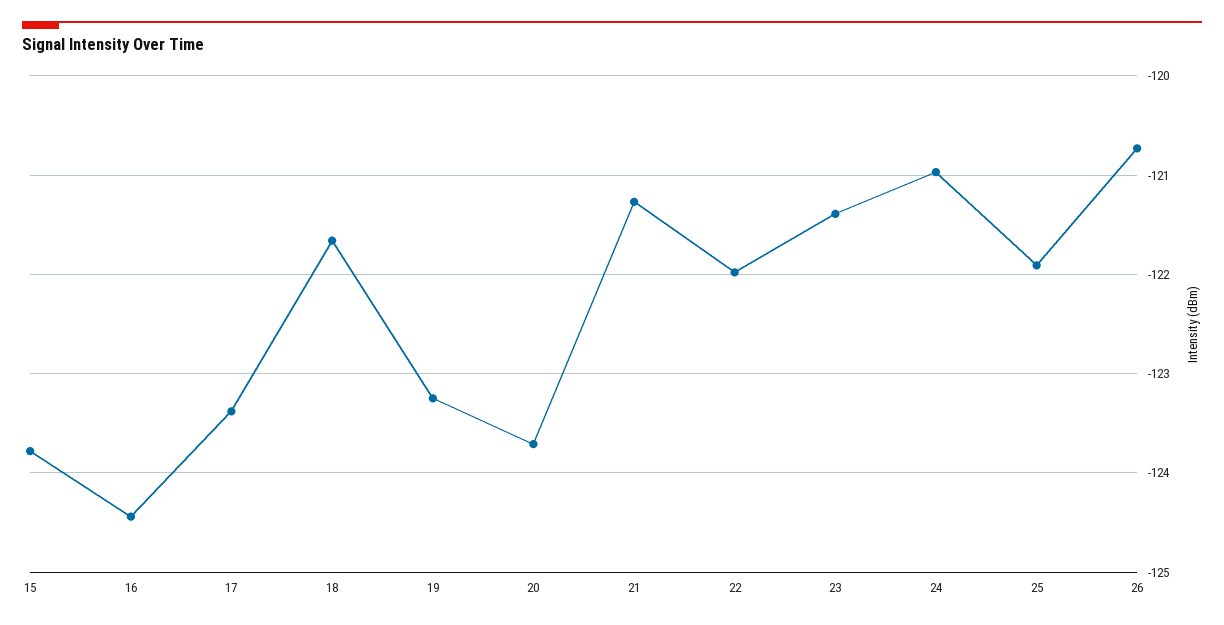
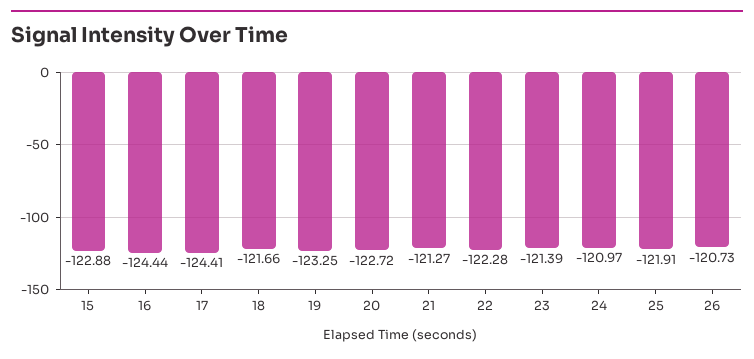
15: -123.8 -> -122.88
17: -123.4 -> -124.41
20: -123.7 -> -122.72
22: -122 -> -122.28

